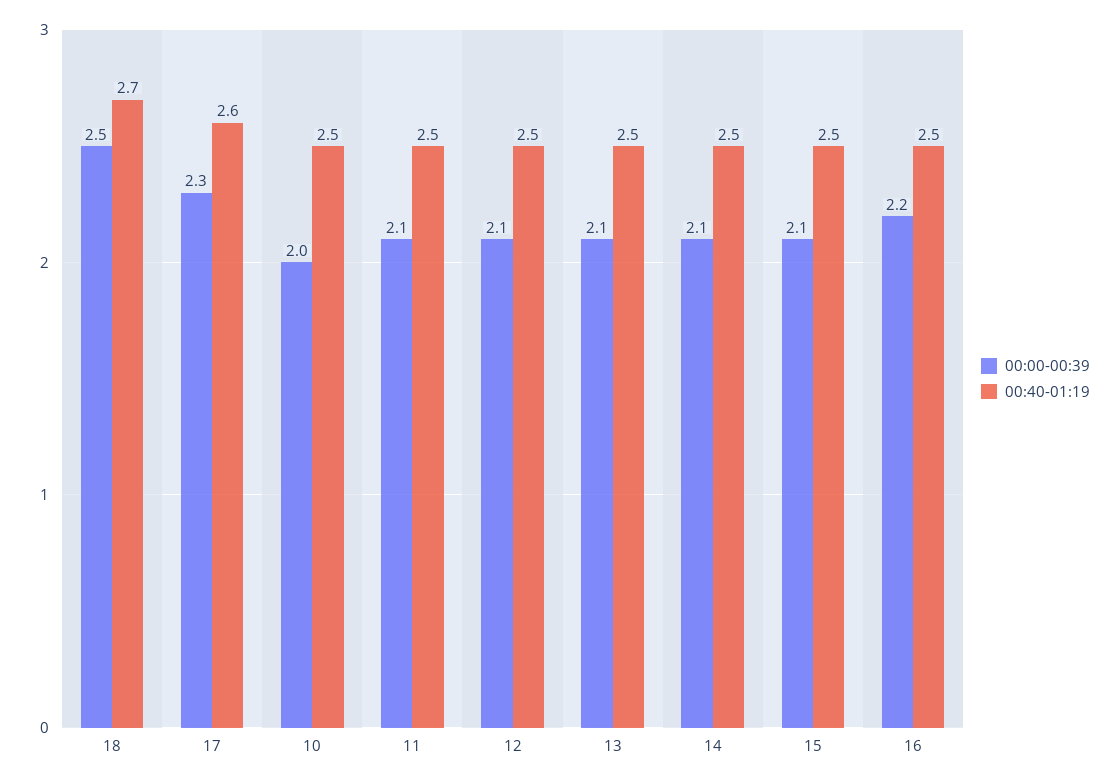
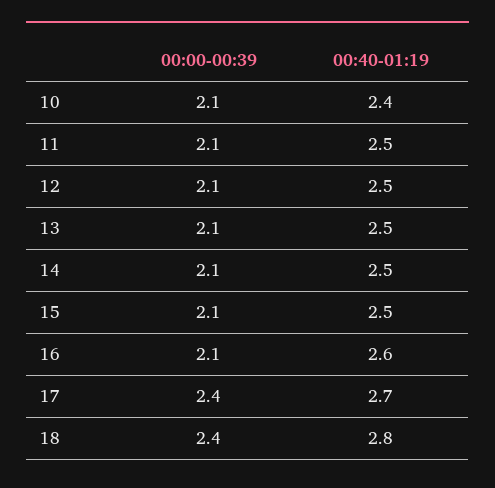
00:00-00:39, 18: 2.5 -> 2.4
00:40-01:19, 18: 2.7 -> 2.8
00:00-00:39, 17: 2.3 -> 2.4
00:40-01:19, 17: 2.6 -> 2.7
00:00-00:39, 10: 2 -> 2.1
00:40-01:19, 10: 2.5 -> 2.4
00:00-00:39, 16: 2.2 -> 2.1
00:40-01:19, 16: 2.5 -> 2.6

